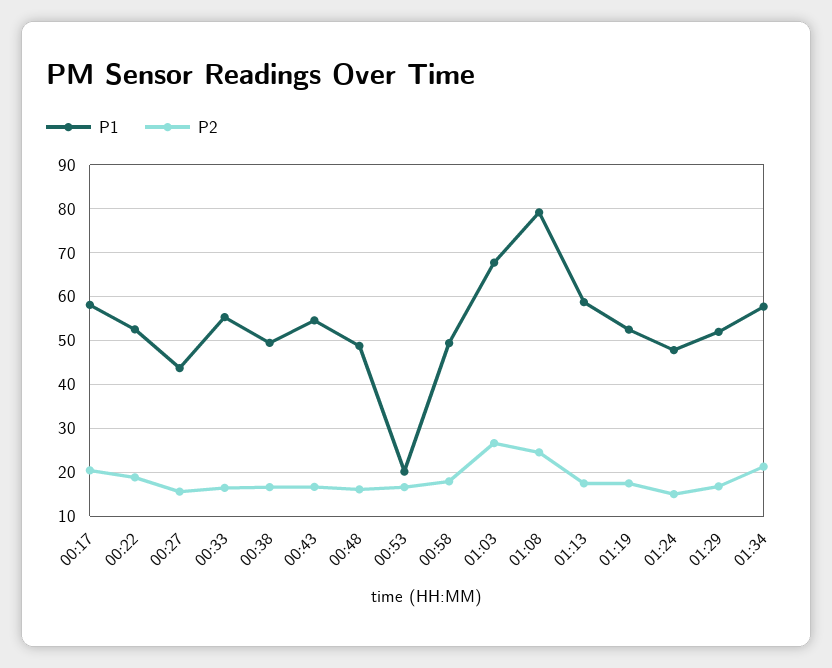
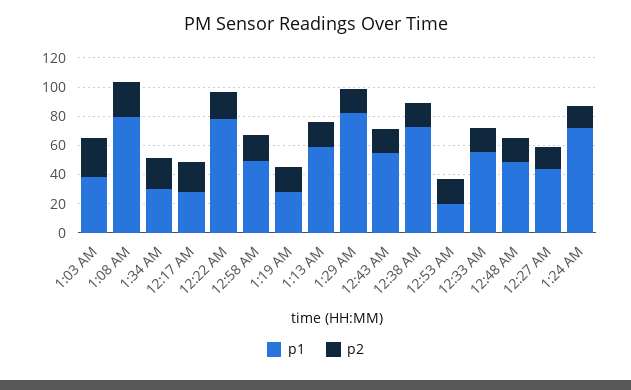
P1, 00:17: 58 -> 30
P1, 00:22: 52 -> 80
P1, 00:38: 50 -> 70
P1, 01:03: 68 -> 40
P1, 01:19: 52 -> 30
P1, 01:24: 48 -> 70
P1, 01:29: 52 -> 80
P1, 01:34: 58 -> 30

